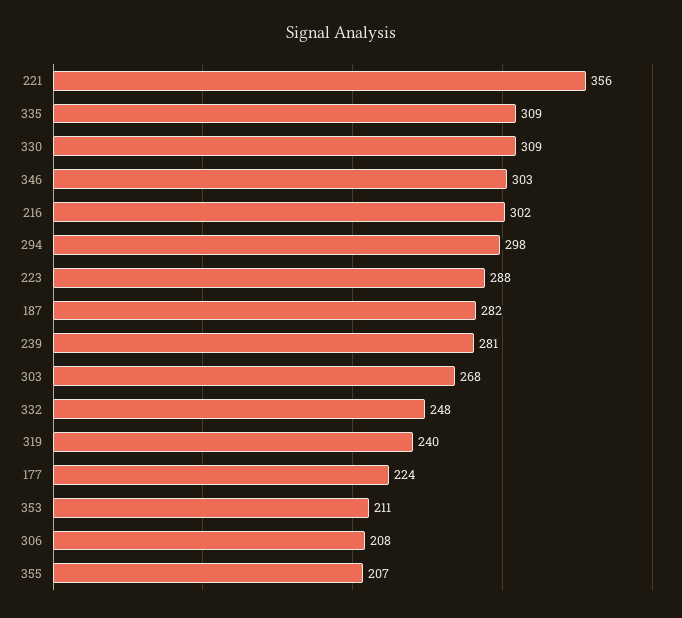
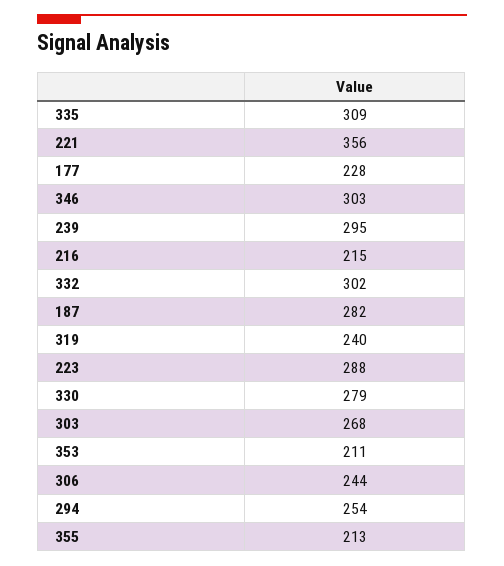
330: 309 -> 279
216: 302 -> 215
294: 298 -> 254
239: 281 -> 295
332: 248 -> 302
177: 224 -> 228
306: 208 -> 244
355: 207 -> 213

